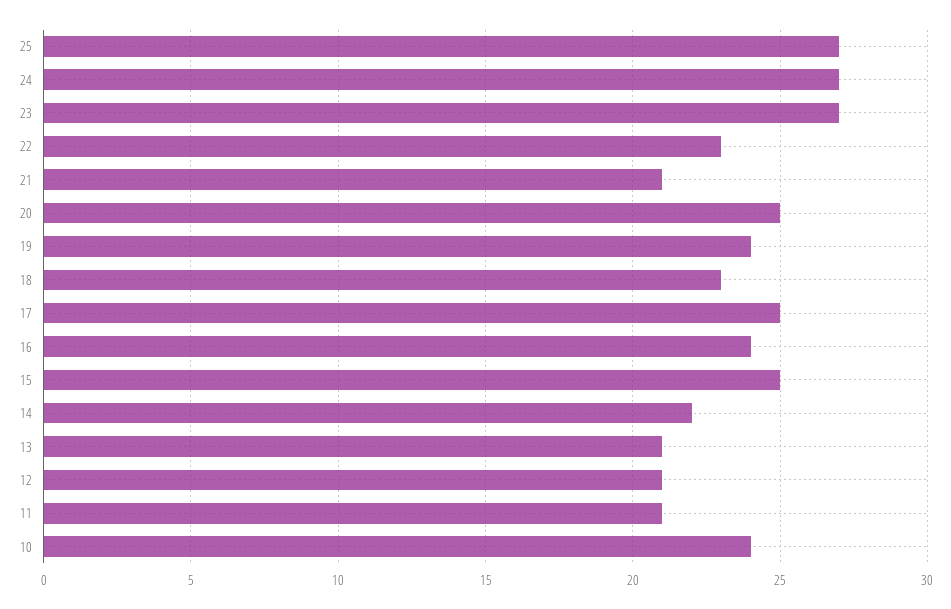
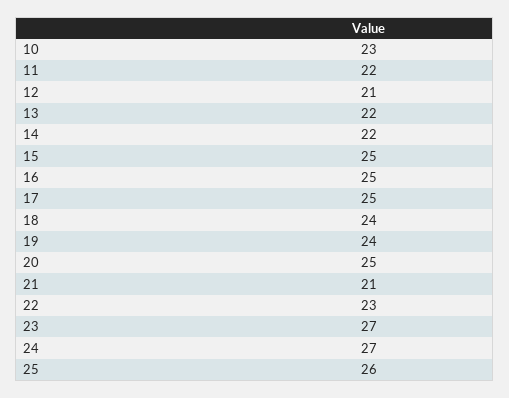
25: 27 -> 26
18: 23 -> 24
16: 24 -> 25
13: 21 -> 22
11: 21 -> 22
10: 24 -> 23

